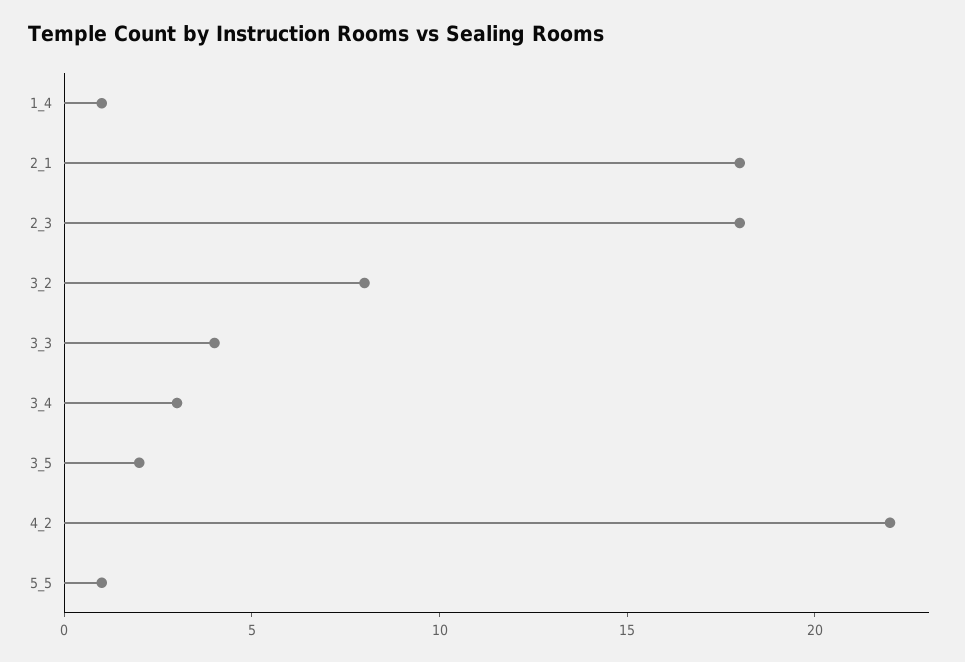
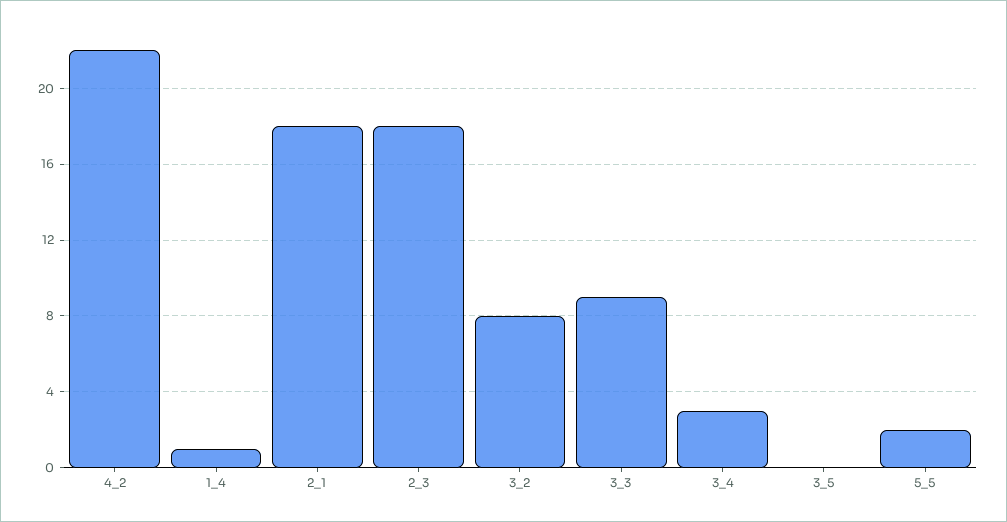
3_3: 4 -> 9
3_5: 2 -> 0
5_5: 1 -> 2

